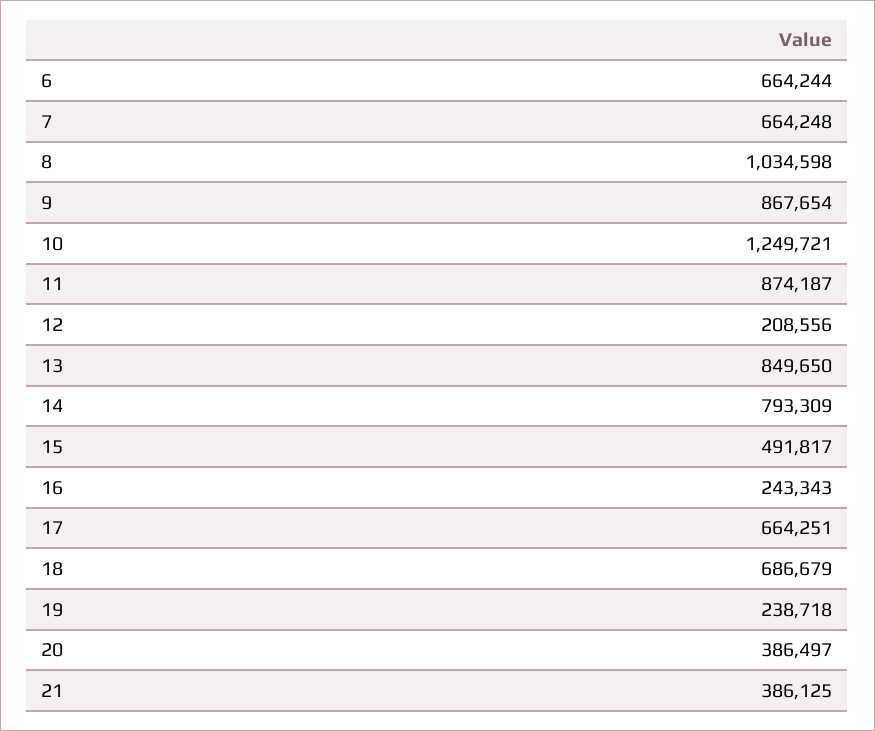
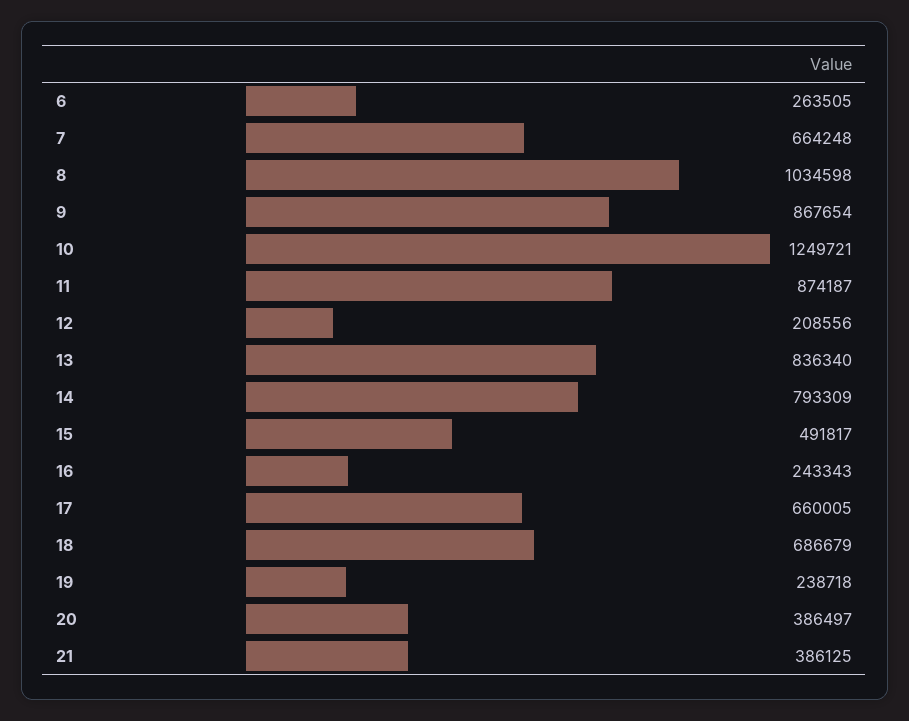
6: 664244 -> 263505
13: 849650 -> 836340
17: 664251 -> 660005

